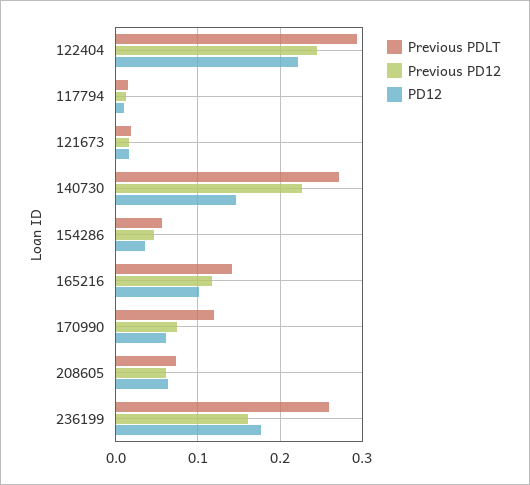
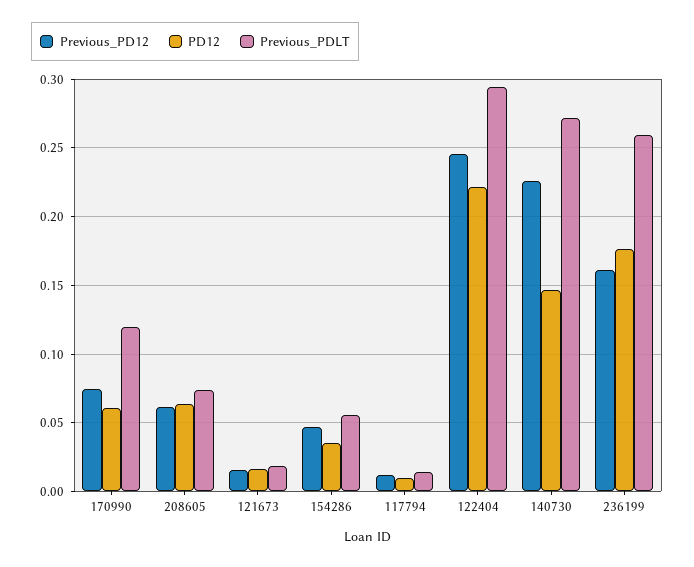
Previous PDLT, 165216: 0.14 -> none
Previous PD12, 165216: 0.12 -> none
PD12, 165216: 0.1 -> none

